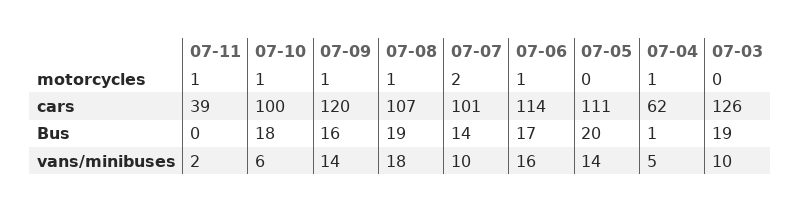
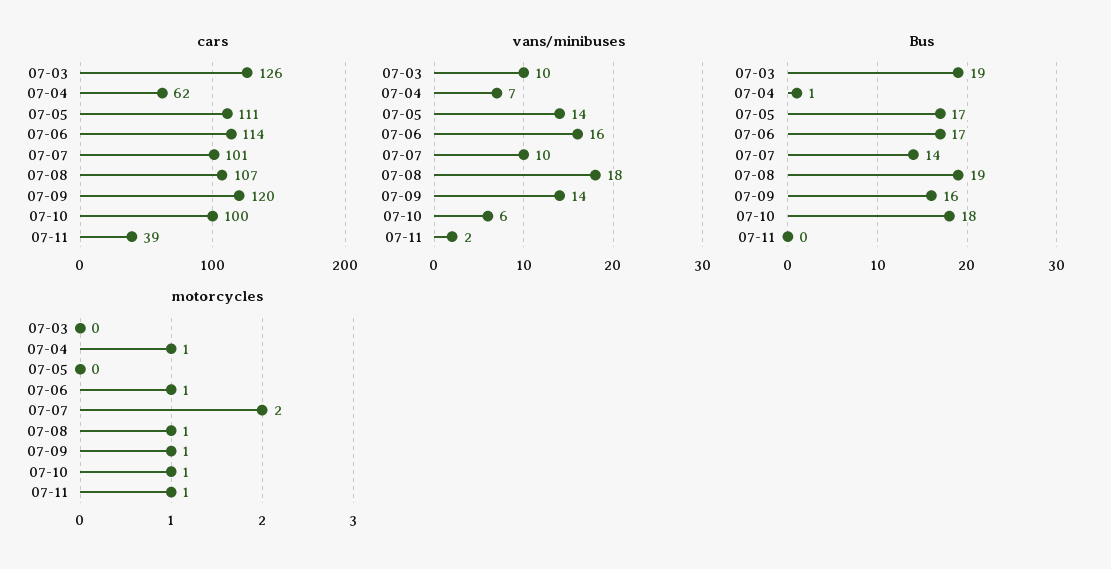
Bus, 07-05: 20 -> 17
vans/minibuses, 07-04: 5 -> 7

